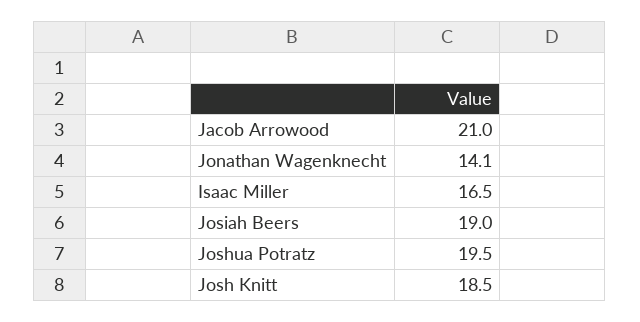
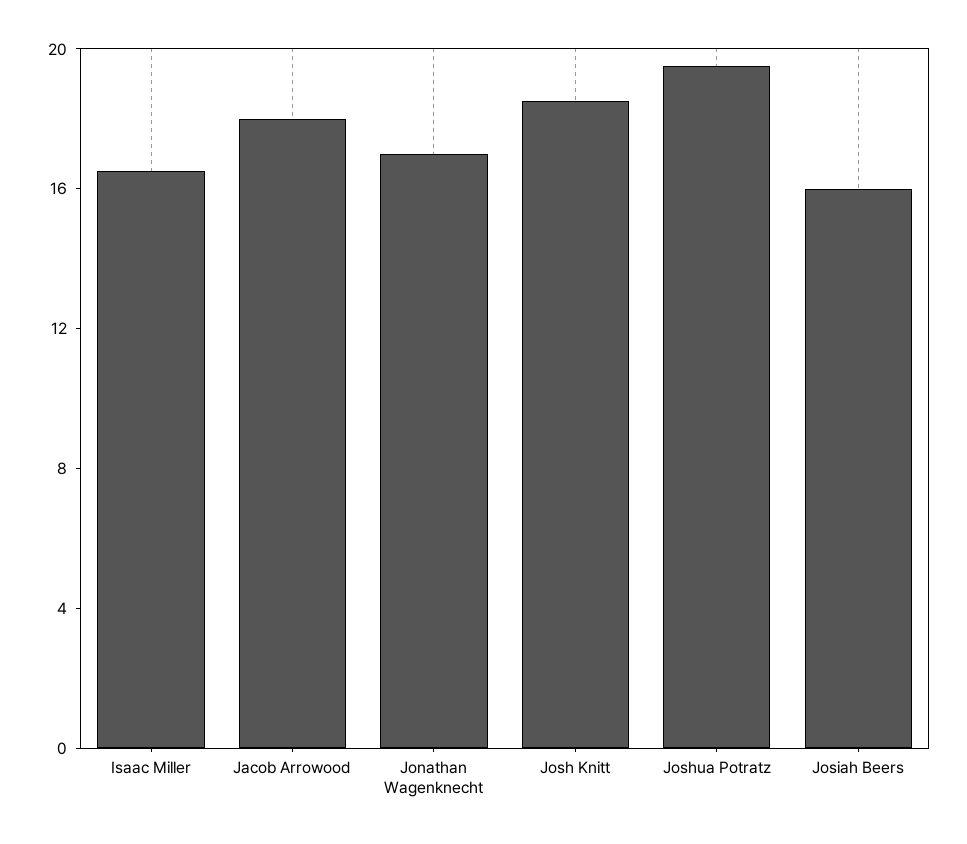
Jacob Arrowood: 21 -> 18
Jonathan Wagenknecht: 14.1 -> 17
Josiah Beers: 19 -> 16

